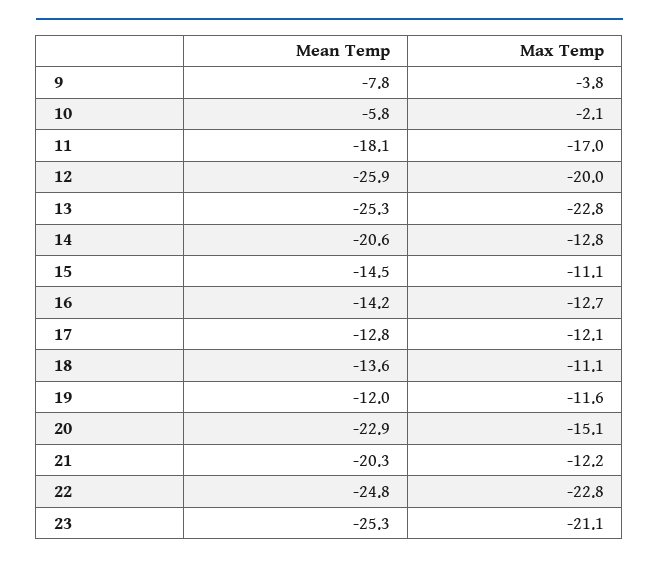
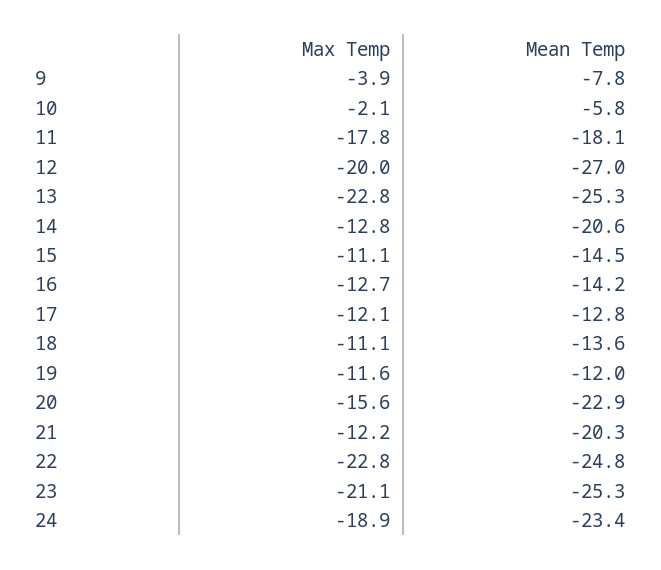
Max Temp, 9: -3.8 -> -3.9
Max Temp, 11: -17 -> -17.8
Mean Temp, 12: -25.9 -> -27
Max Temp, 20: -15.1 -> -15.6
Max Temp, 24: none -> -18.9
Mean Temp, 24: none -> -23.4

